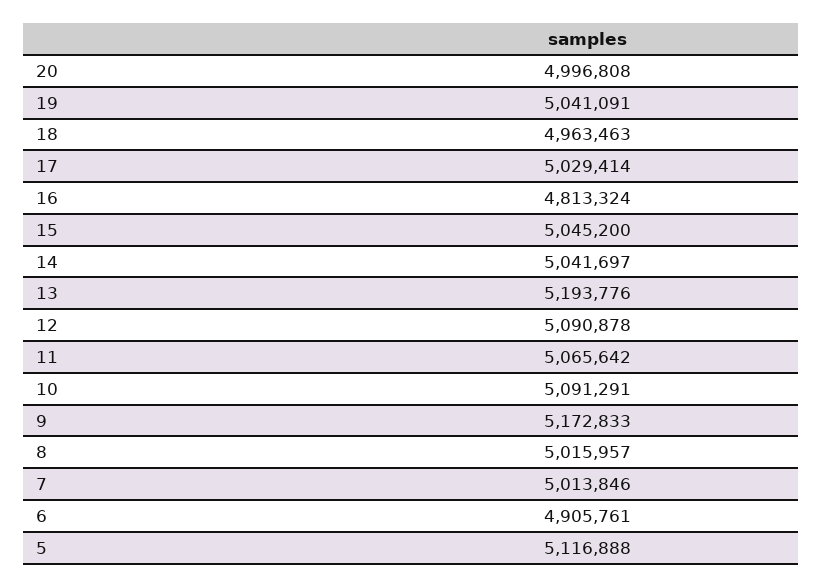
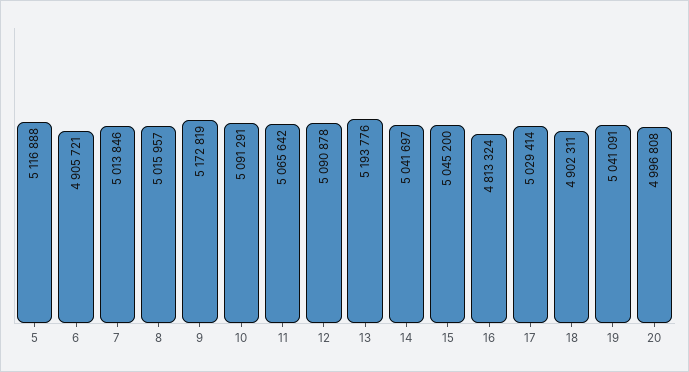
18: 4963463 -> 4902311
9: 5172833 -> 5172819
6: 4905761 -> 4905721

